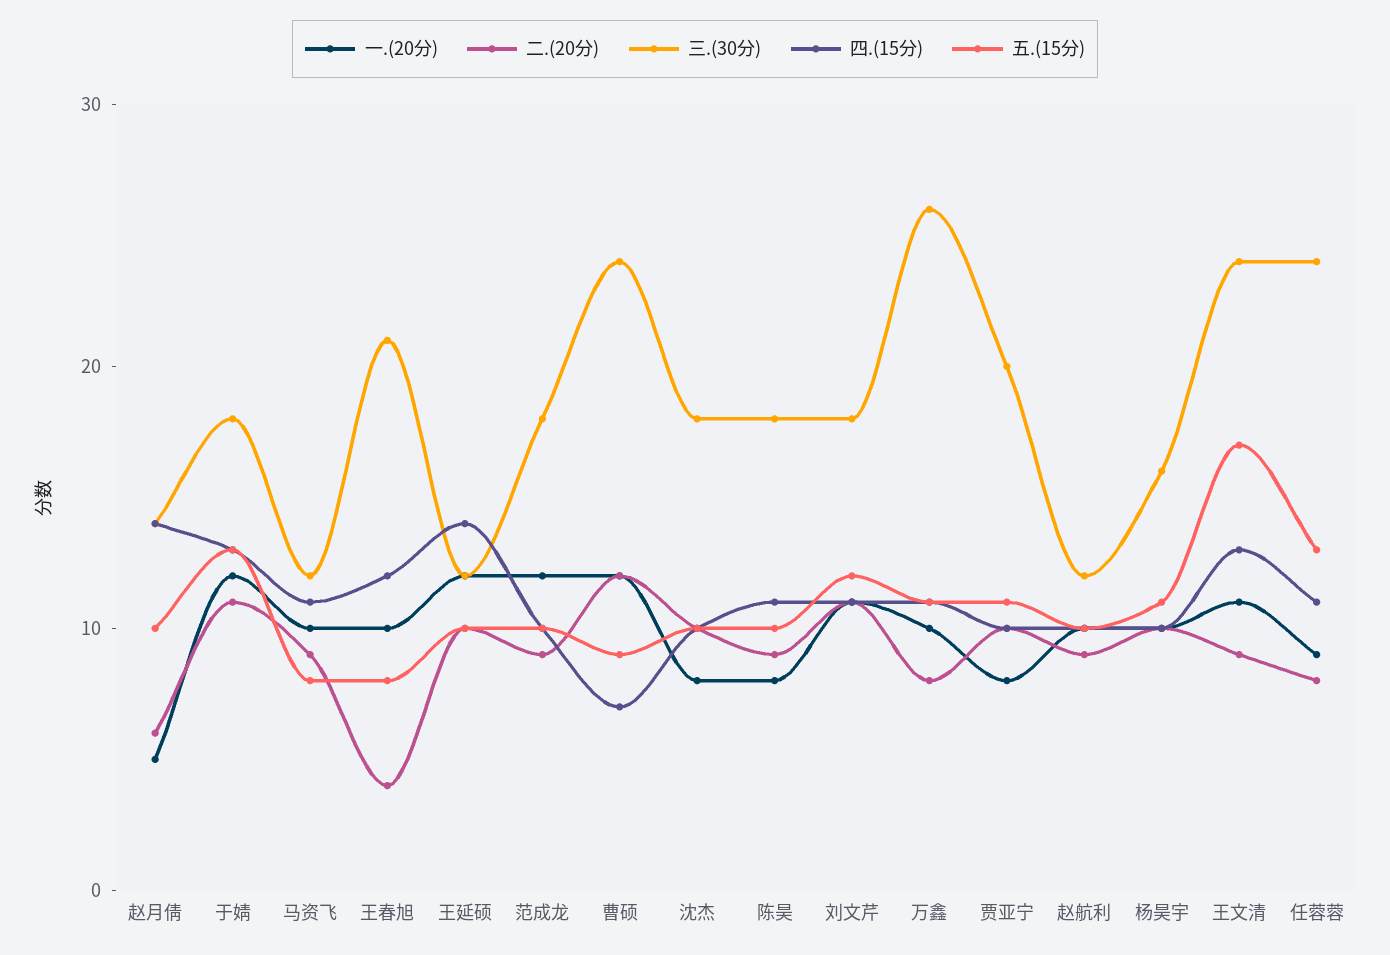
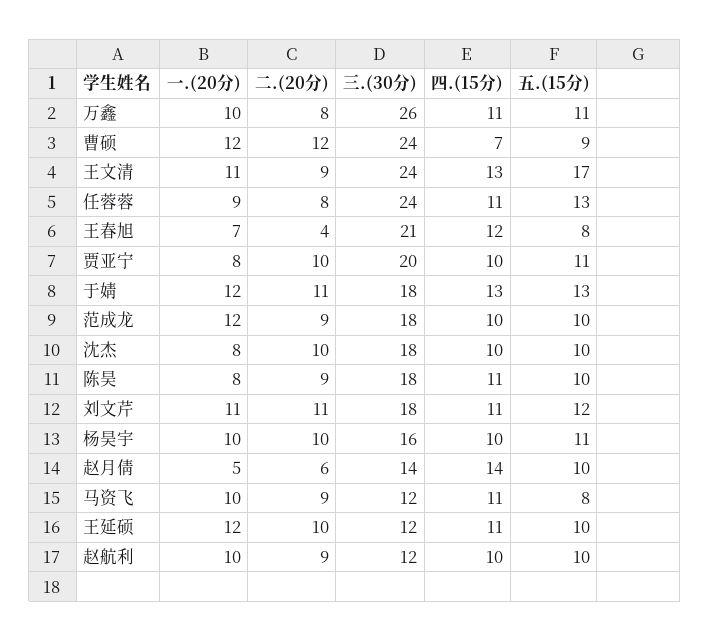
一.(20分), 王春旭: 10 -> 7
四.(15分), 王延硕: 14 -> 11

